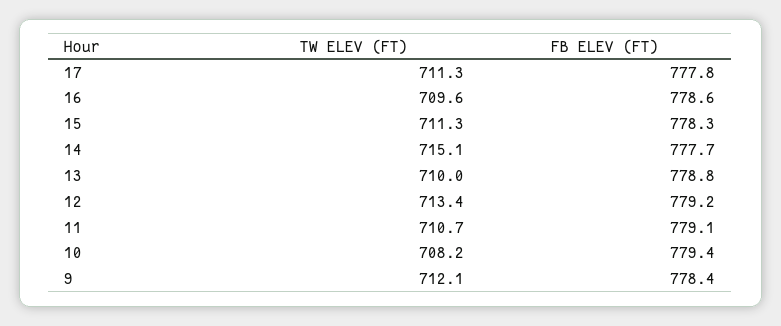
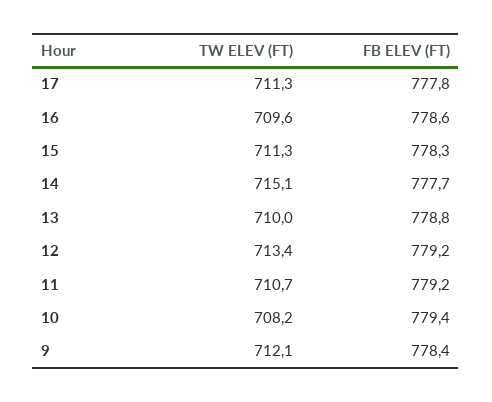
FB ELEV (FT), 11: 779.1 -> 779.2

